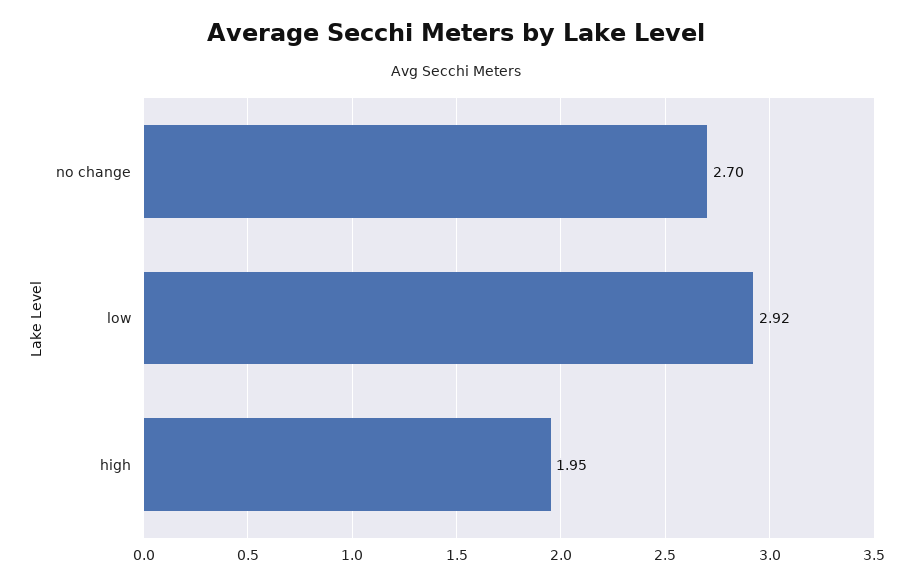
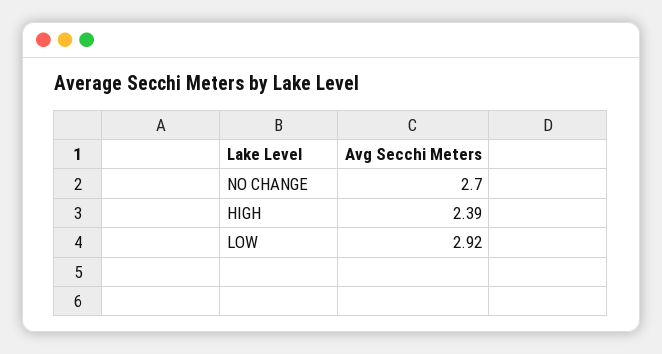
high: 1.95 -> 2.39

